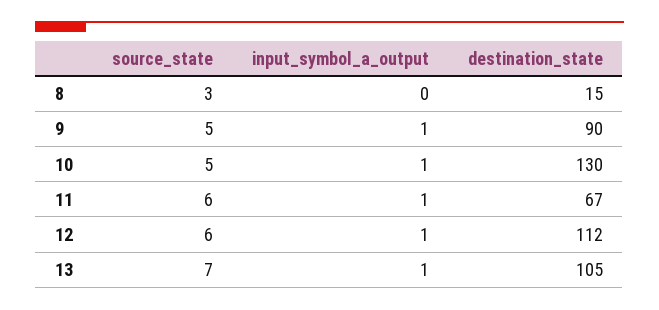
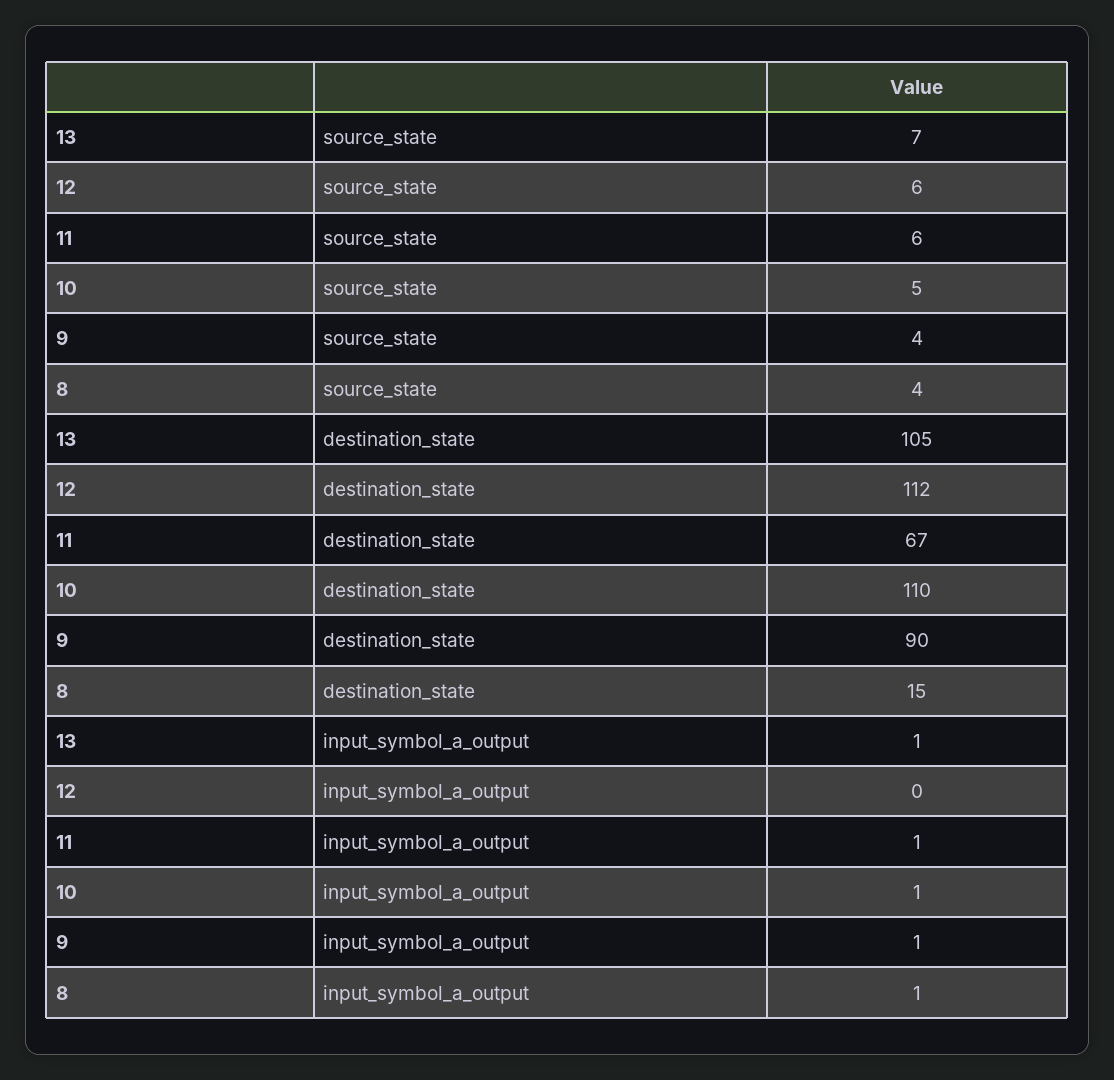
source_state, 8: 3 -> 4
input_symbol_a_output, 8: 0 -> 1
source_state, 9: 5 -> 4
destination_state, 10: 130 -> 110
input_symbol_a_output, 12: 1 -> 0

